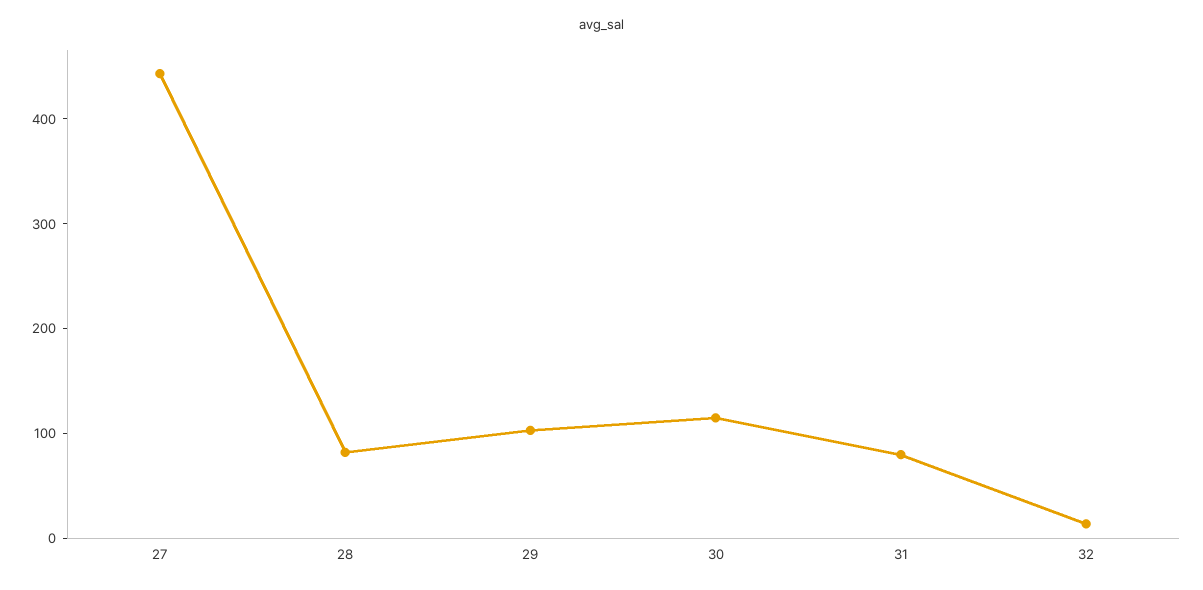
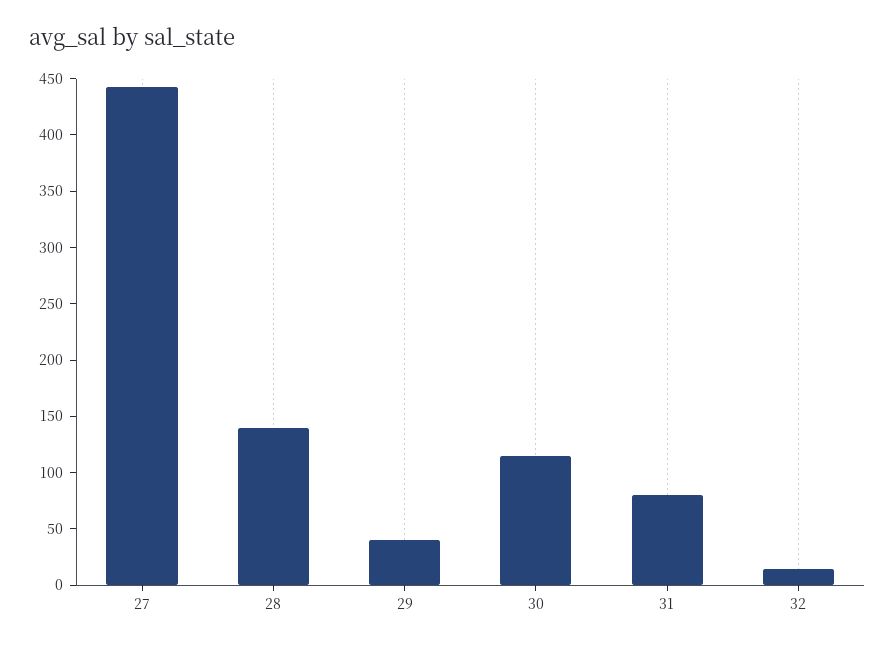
28: 80 -> 140
29: 100 -> 40

